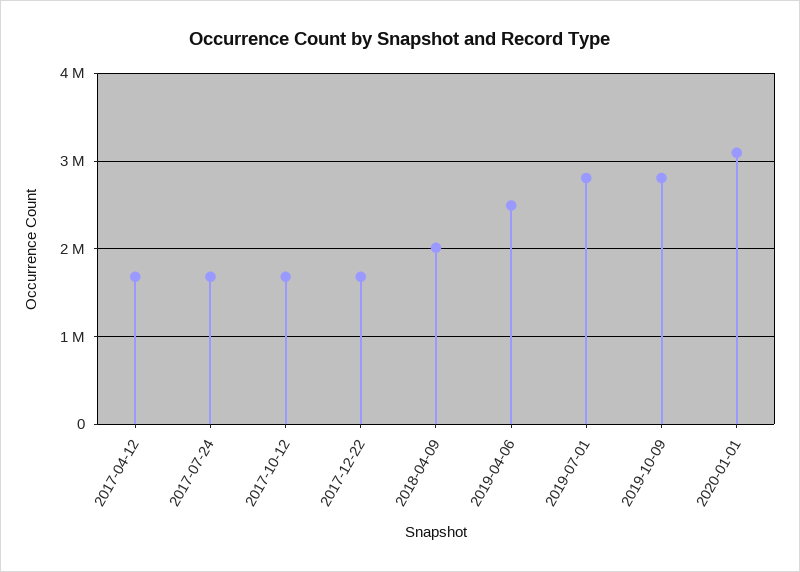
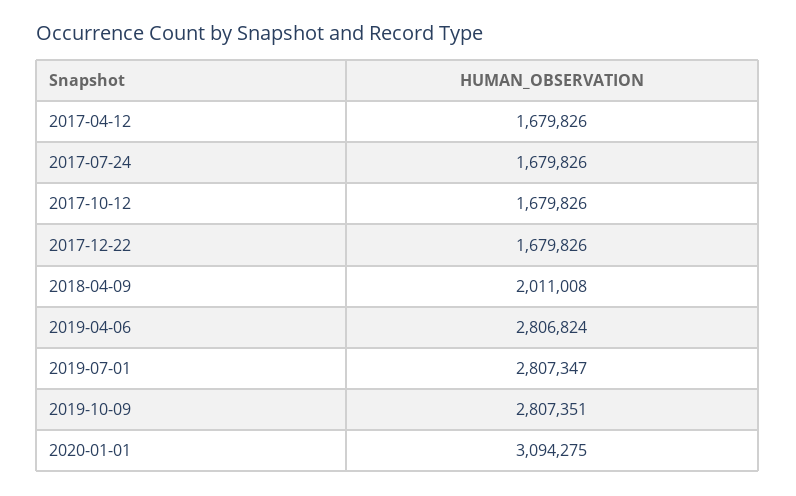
2019-04-06: 2500000 -> 2806824

